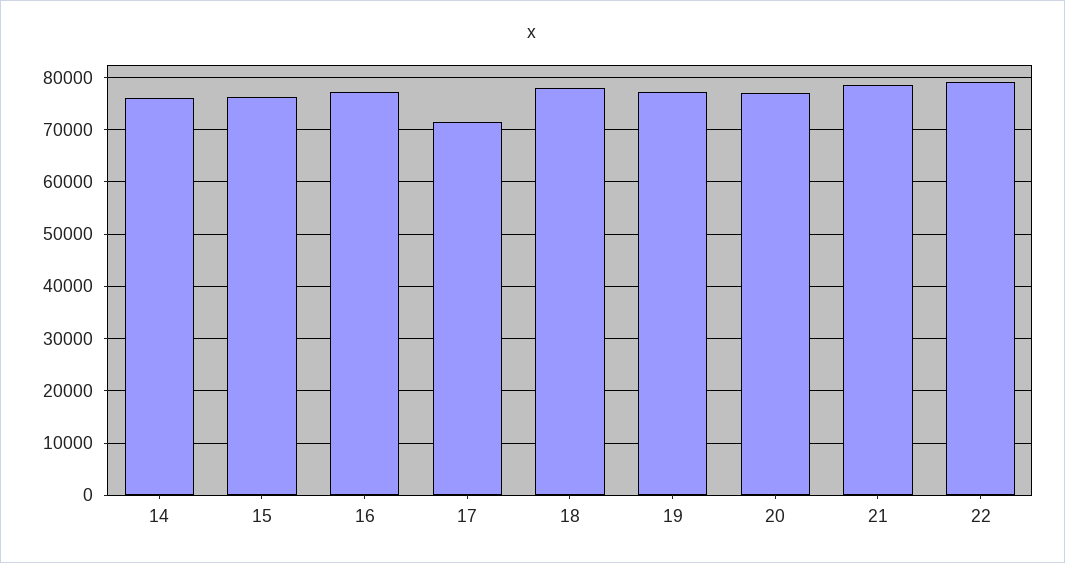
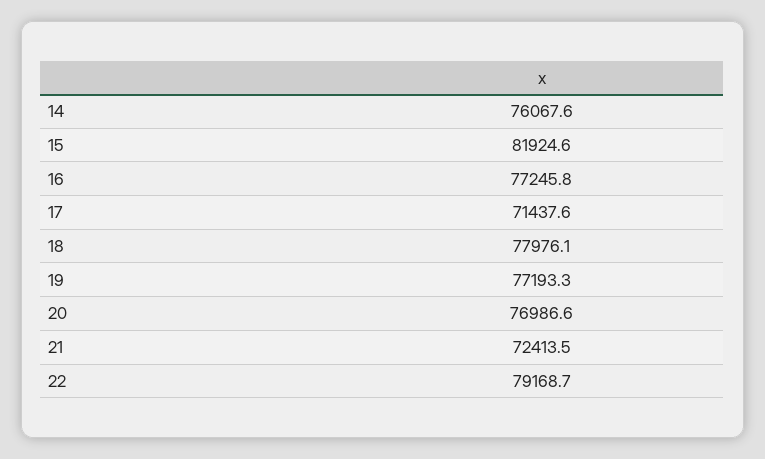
15: 76000 -> 81924.6
21: 78000 -> 72413.5

